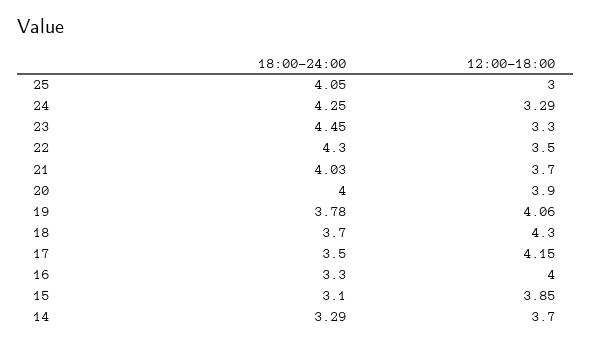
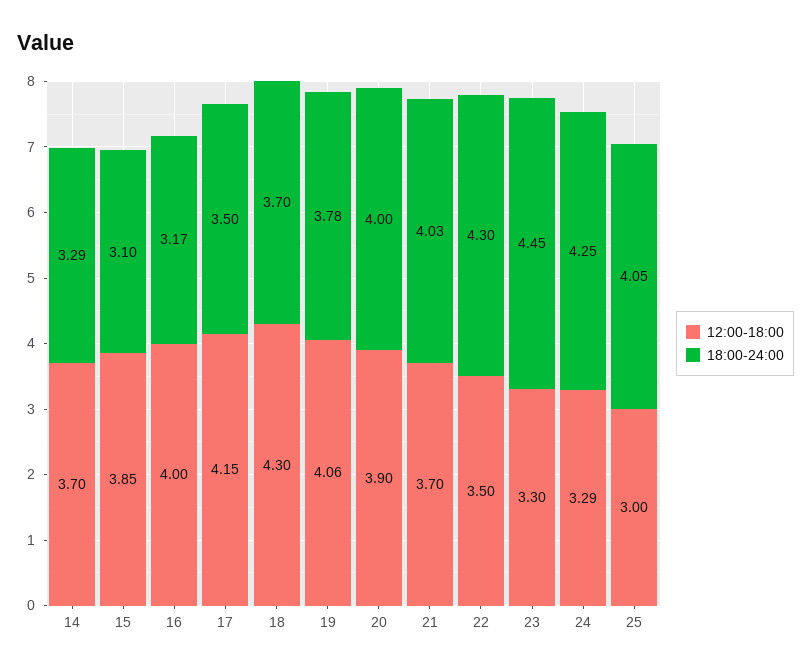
18:00-24:00, 16: 3.3 -> 3.17

